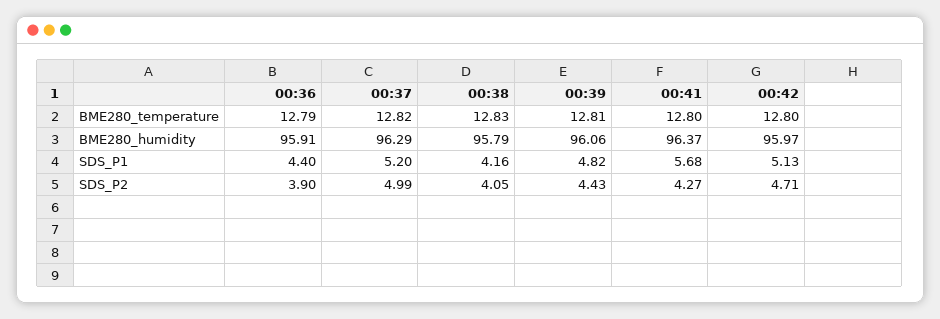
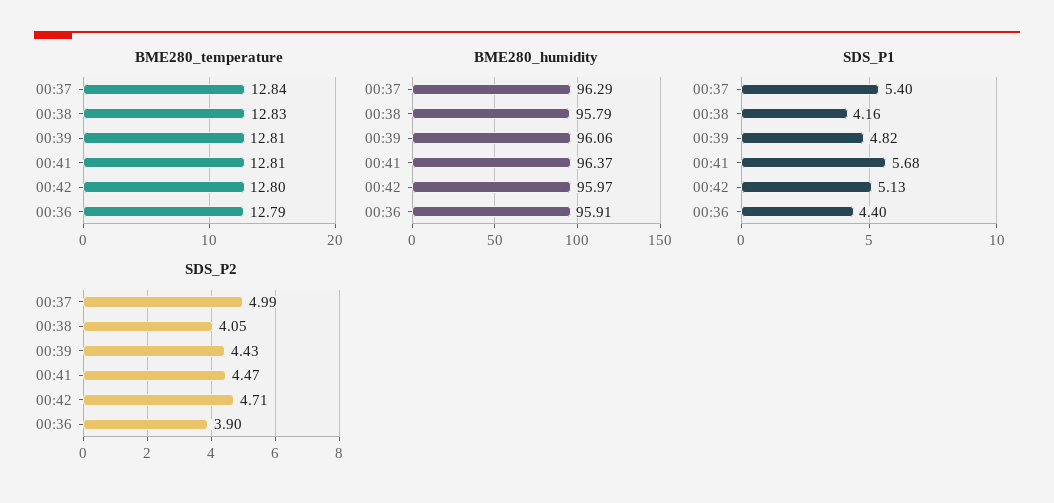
BME280_temperature, 00:37: 12.82 -> 12.84
BME280_temperature, 00:41: 12.8 -> 12.81
SDS_P1, 00:37: 5.2 -> 5.4
SDS_P2, 00:41: 4.27 -> 4.47

